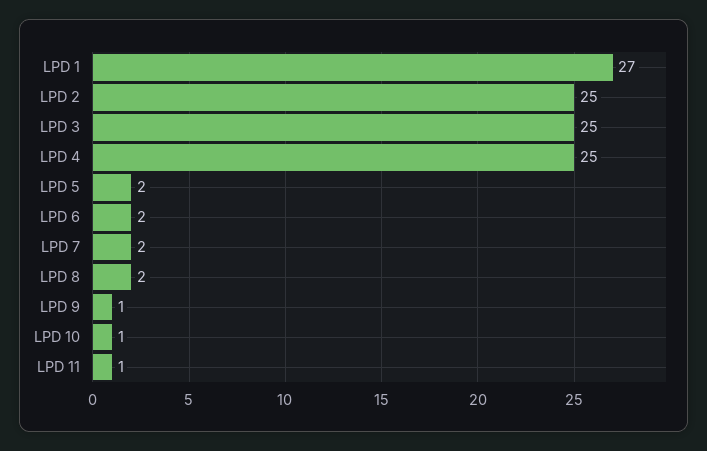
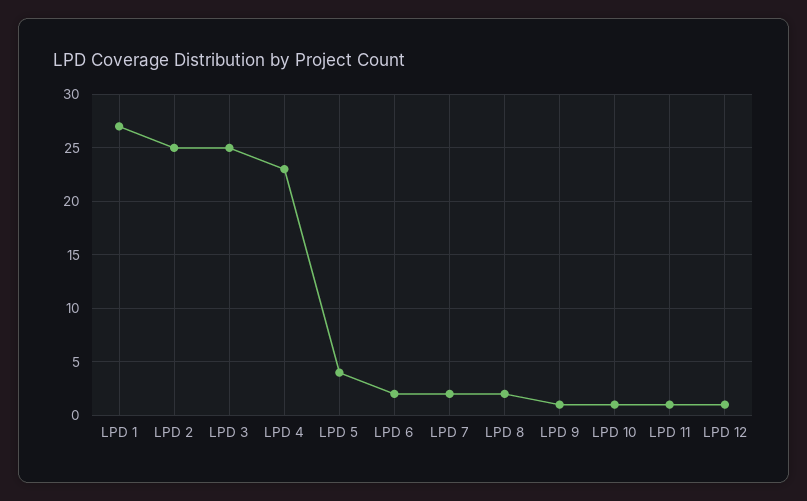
LPD 4: 25 -> 23
LPD 5: 2 -> 4
LPD 12: none -> 1

